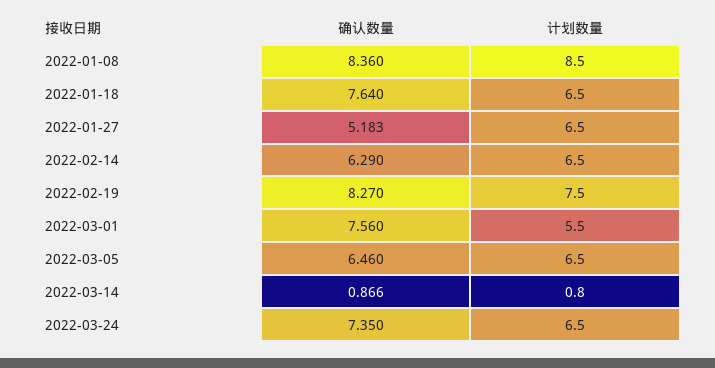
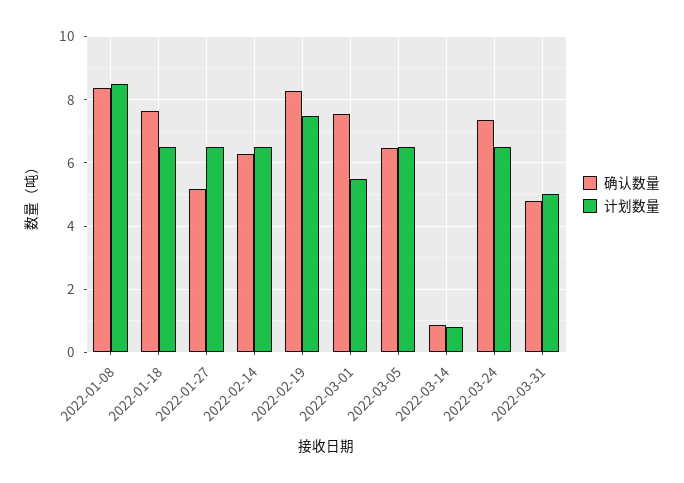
确认数量, 2022-03-31: none -> 4.8
计划数量, 2022-03-31: none -> 5

